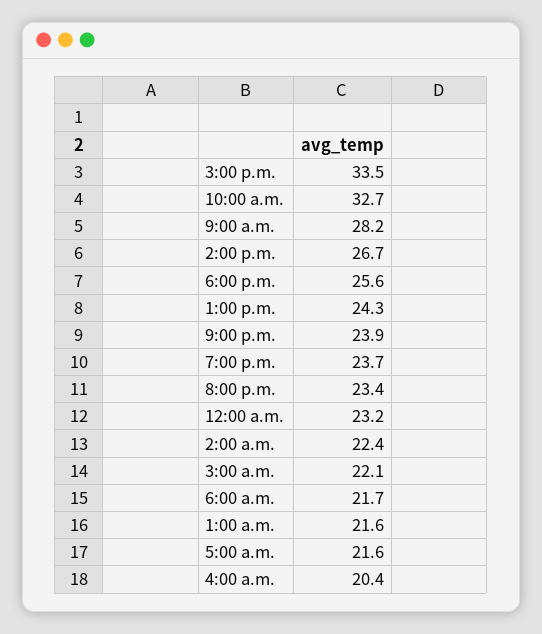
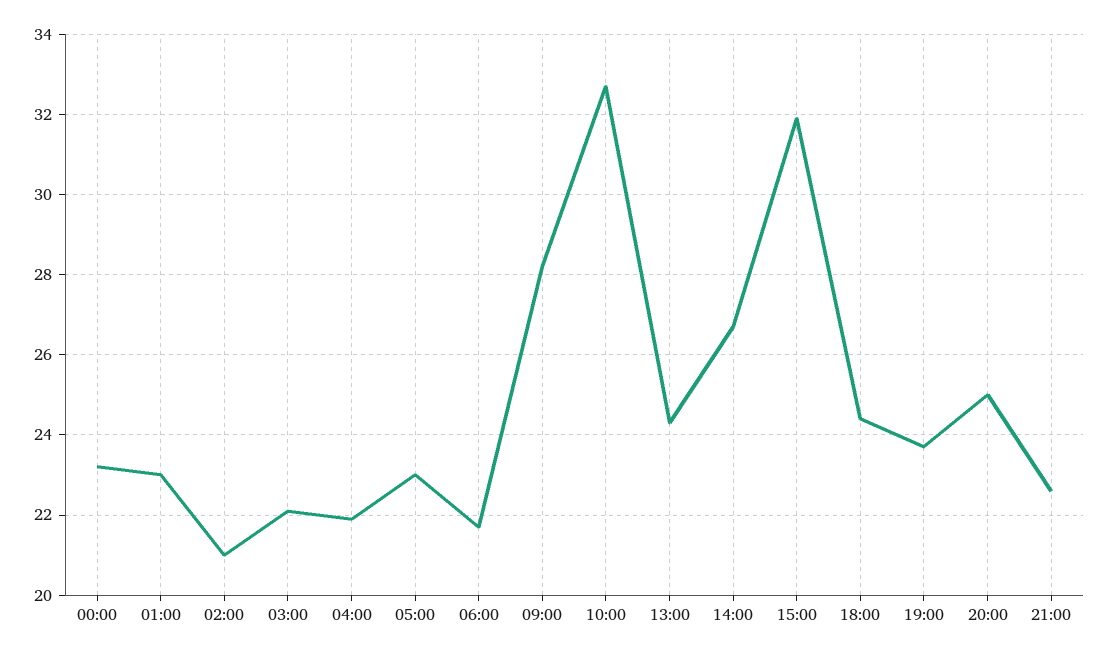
3:00 p.m.: 33.5 -> 32
6:00 p.m.: 25.6 -> 24.5
9:00 p.m.: 23.9 -> 22.5
8:00 p.m.: 23.4 -> 25
2:00 a.m.: 22.4 -> 21
1:00 a.m.: 21.6 -> 23
5:00 a.m.: 21.6 -> 23
4:00 a.m.: 20.4 -> 22

